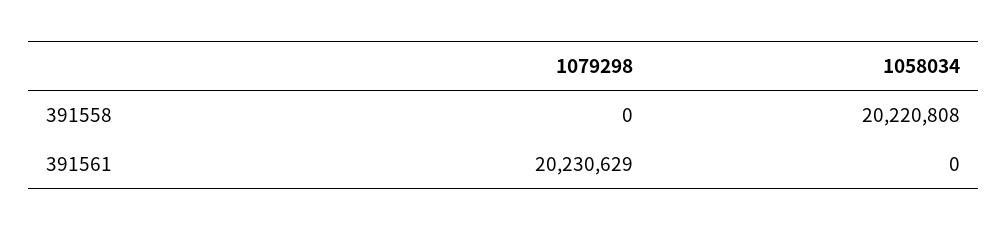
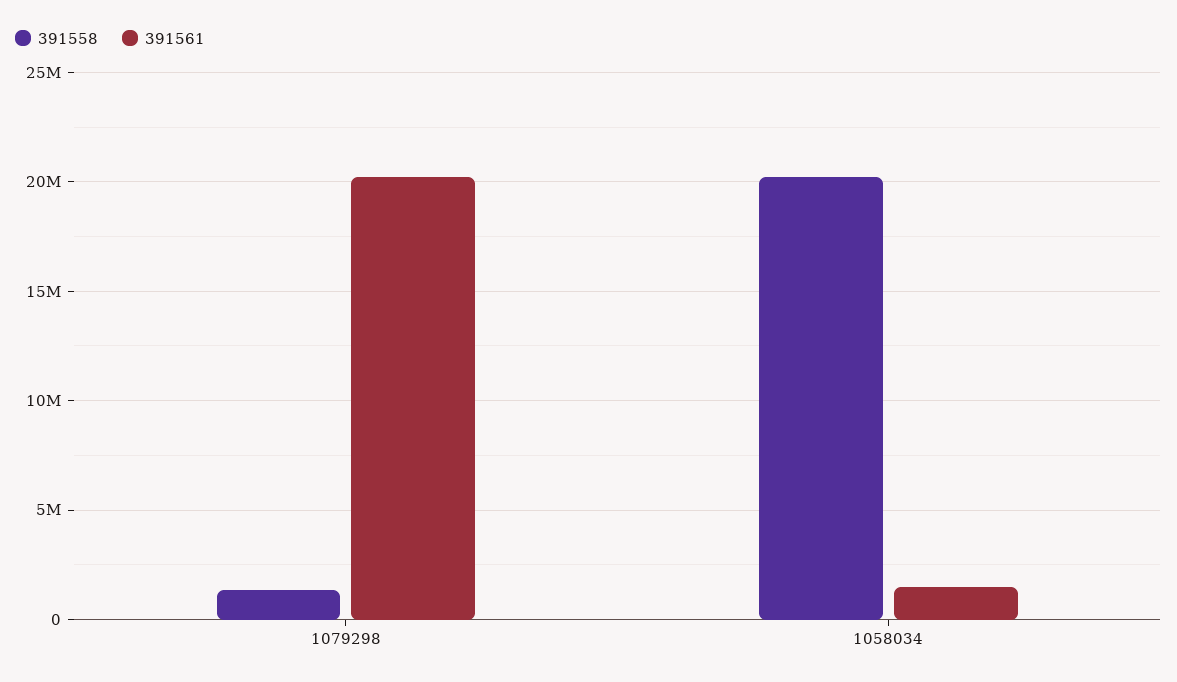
391558, 1079298: 0 -> 1500000
391561, 1058034: 0 -> 1500000

